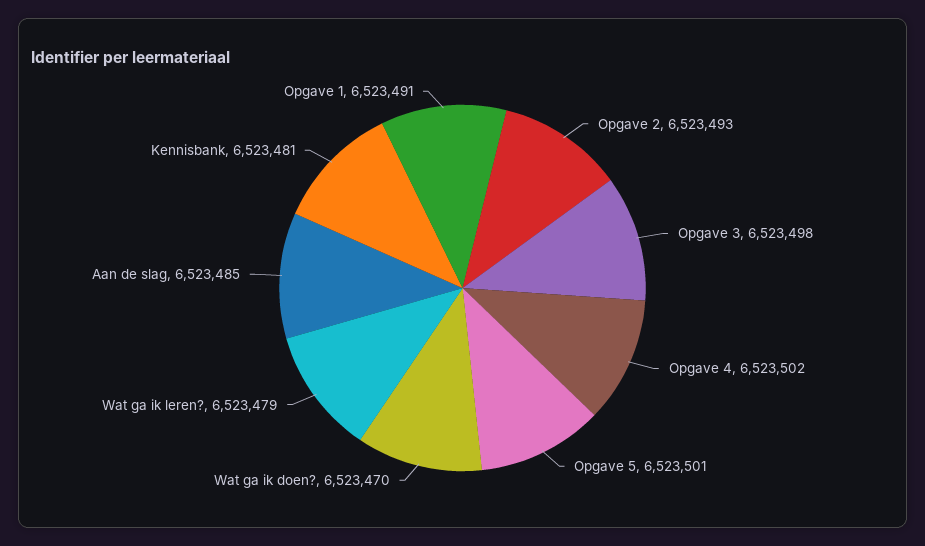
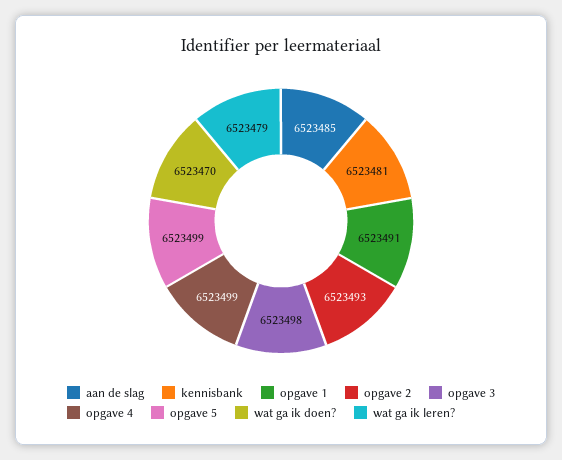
Opgave 4: 6523502 -> 6523499
Opgave 5: 6523501 -> 6523499

